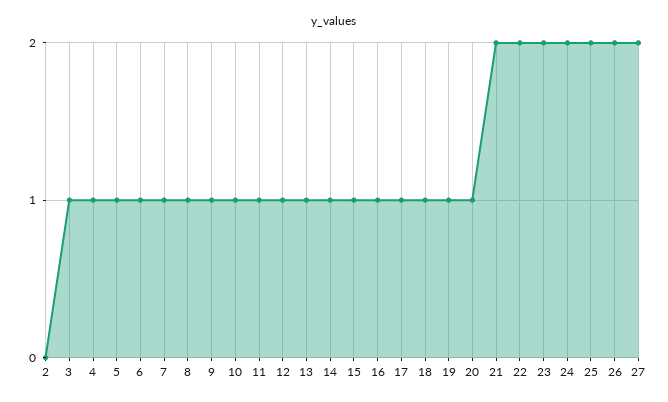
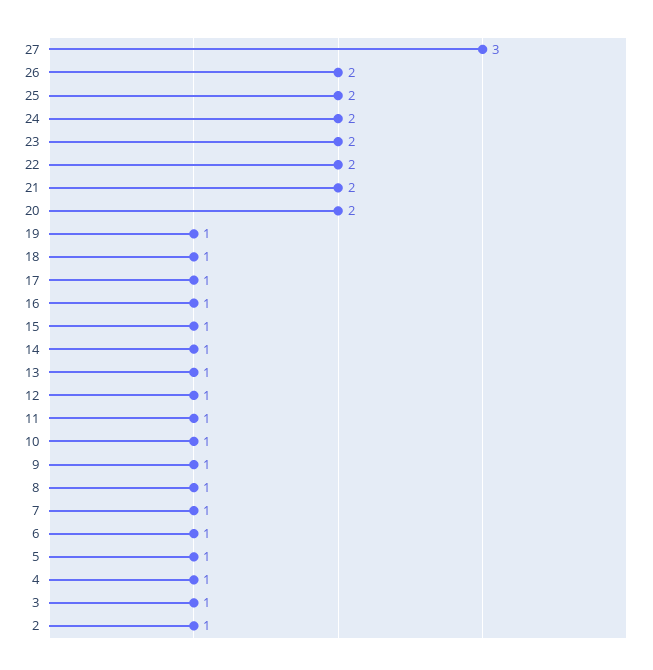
2: 0 -> 1
20: 1 -> 2
27: 2 -> 3

